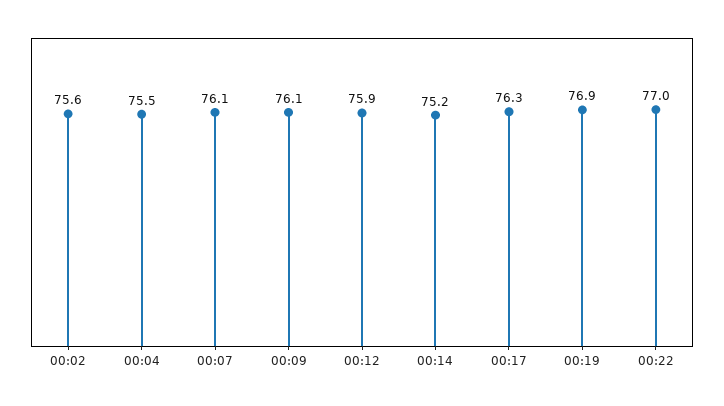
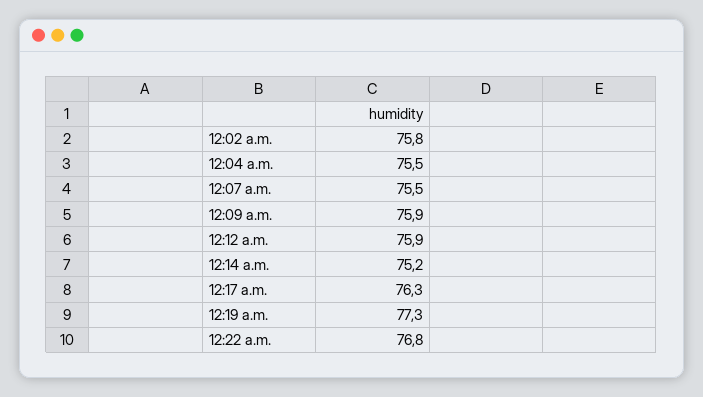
00:02: 75.6 -> 75.8
00:07: 76.1 -> 75.5
00:09: 76.1 -> 75.9
00:19: 76.9 -> 77.3
00:22: 77 -> 76.8

